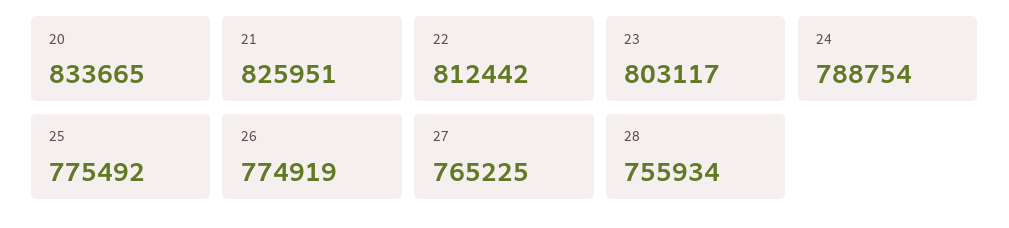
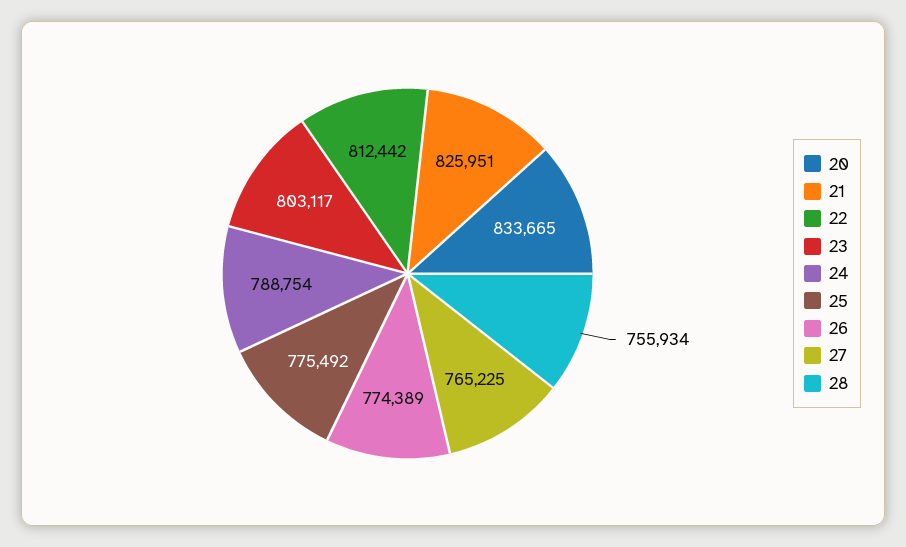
26: 774919 -> 774389

